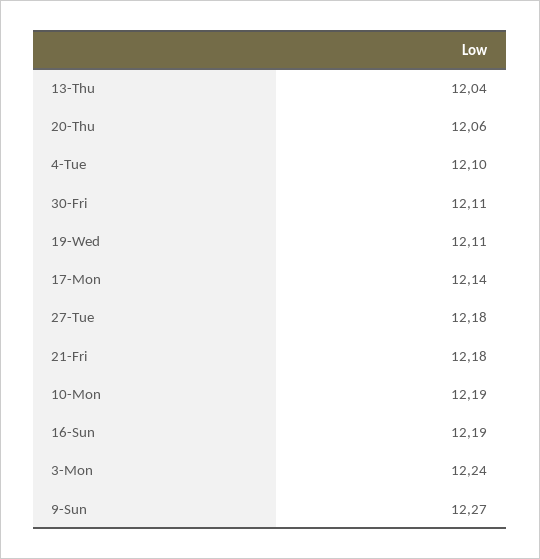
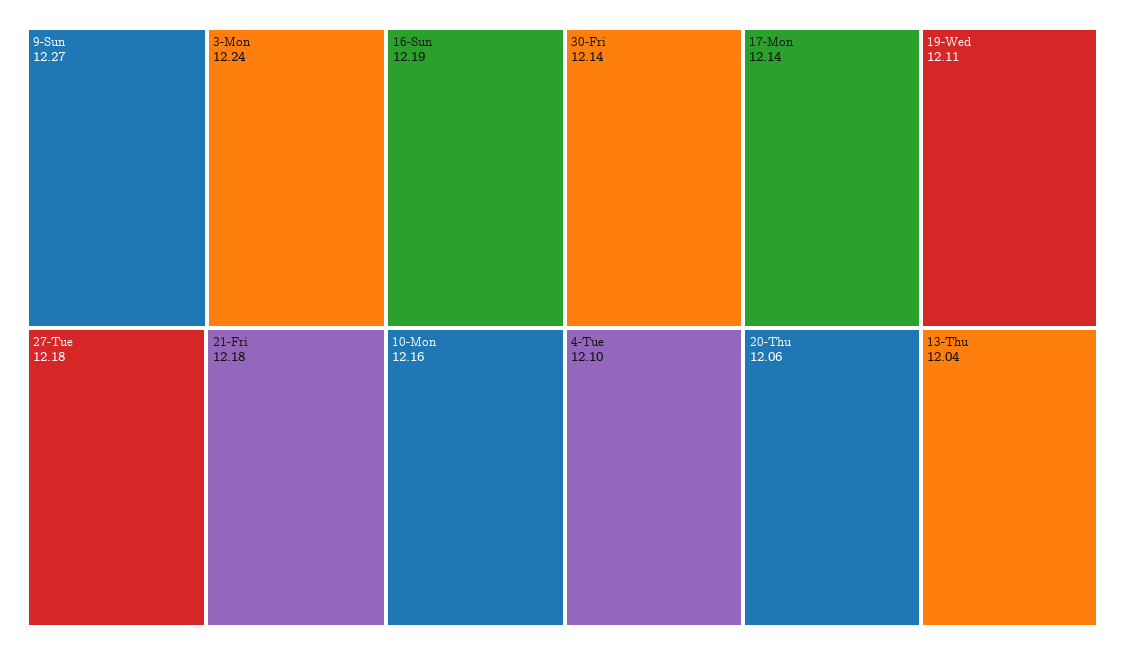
30-Fri: 12.11 -> 12.14
10-Mon: 12.19 -> 12.16

